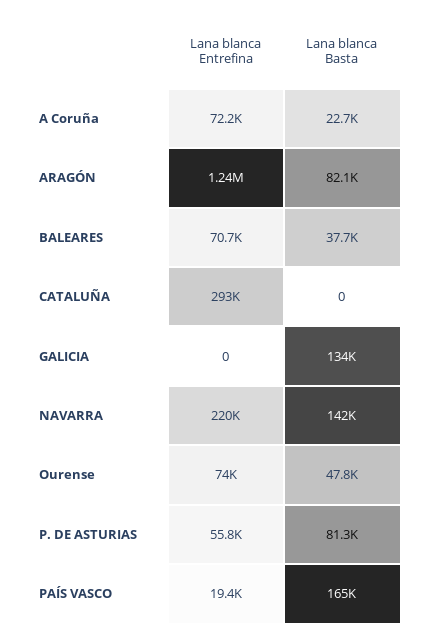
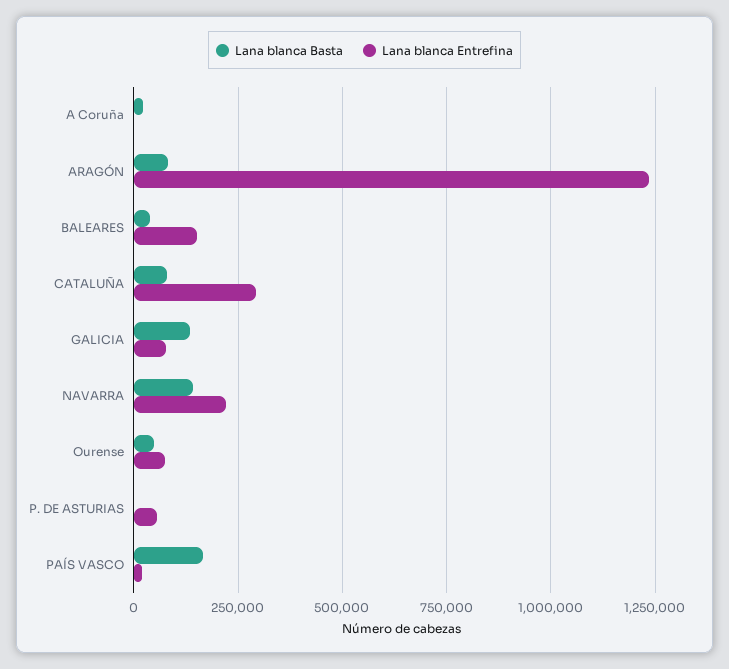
Lana blanca Entrefina, A Coruña: 72200 -> 0
Lana blanca Entrefina, BALEARES: 70700 -> 150000
Lana blanca Basta, CATALUÑA: 0 -> 75000
Lana blanca Entrefina, GALICIA: 0 -> 75000
Lana blanca Basta, P. DE ASTURIAS: 81300 -> 0

